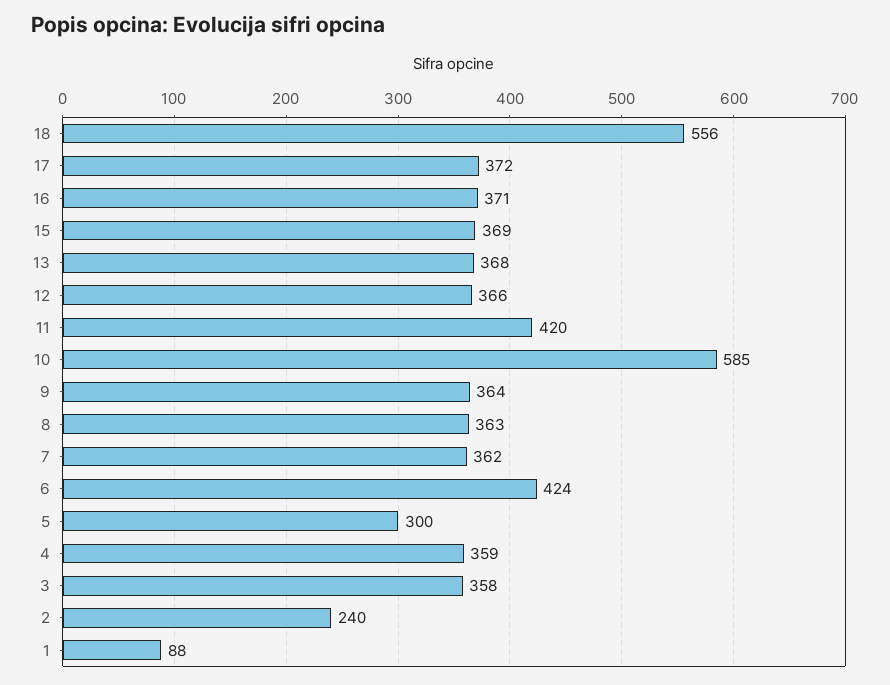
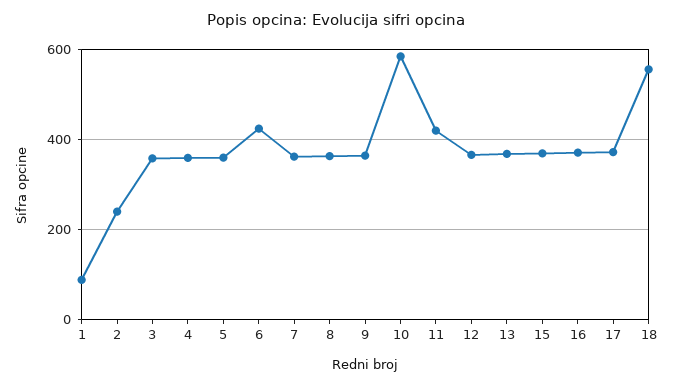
5: 300 -> 360

